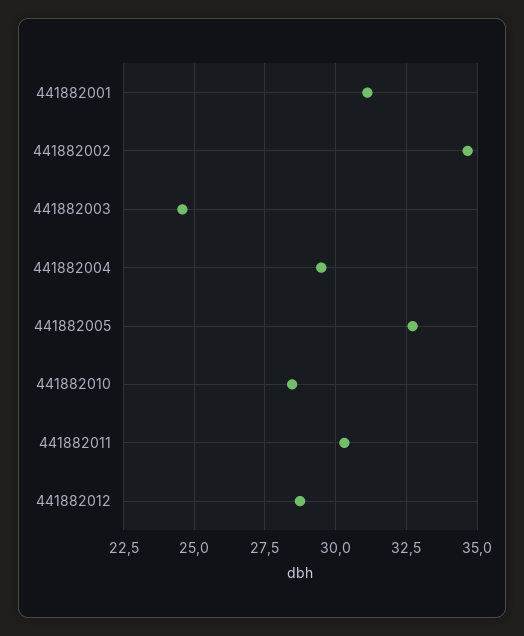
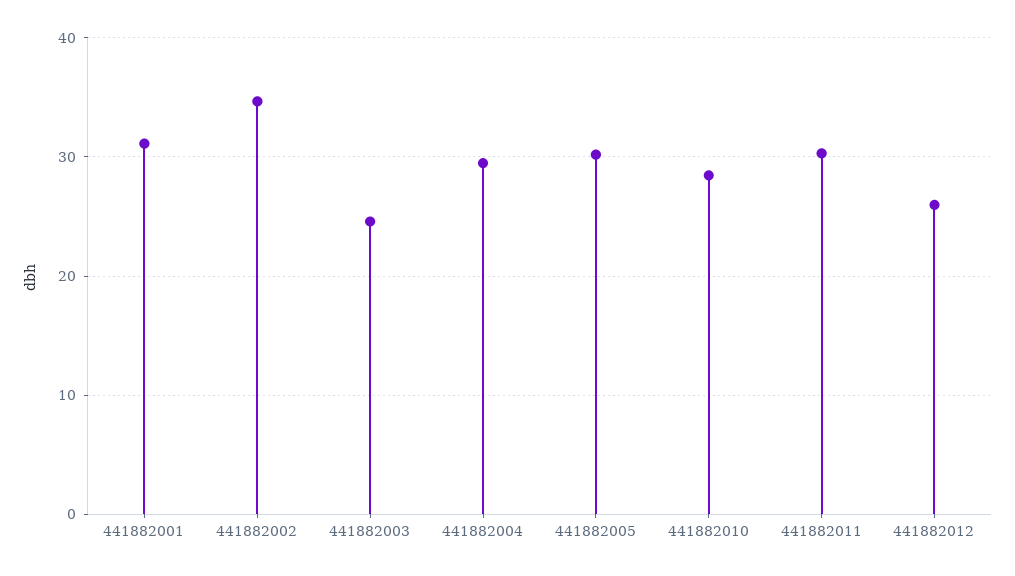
441882005: 32.75 -> 30
441882012: 28.75 -> 26

